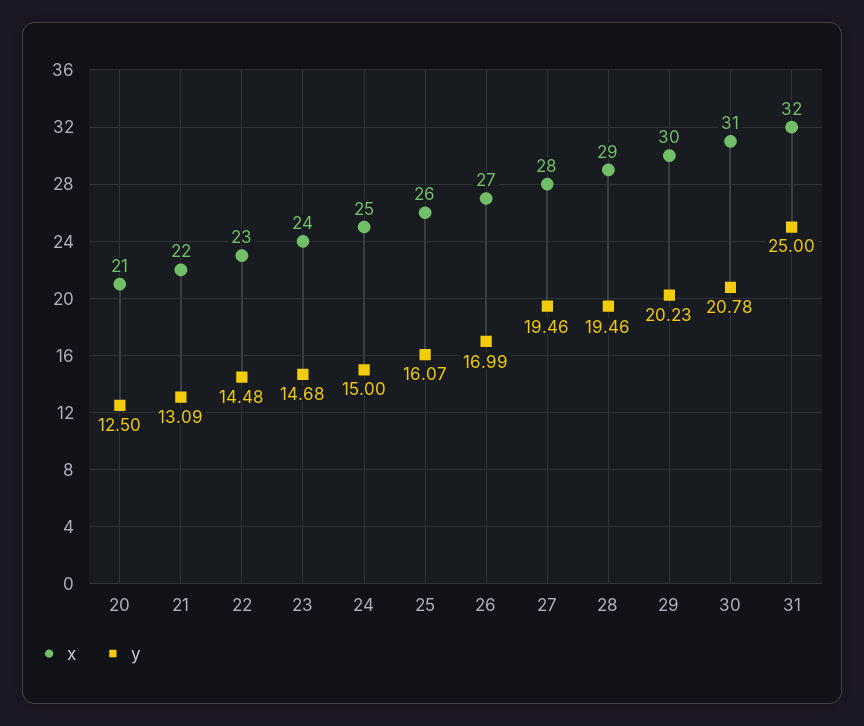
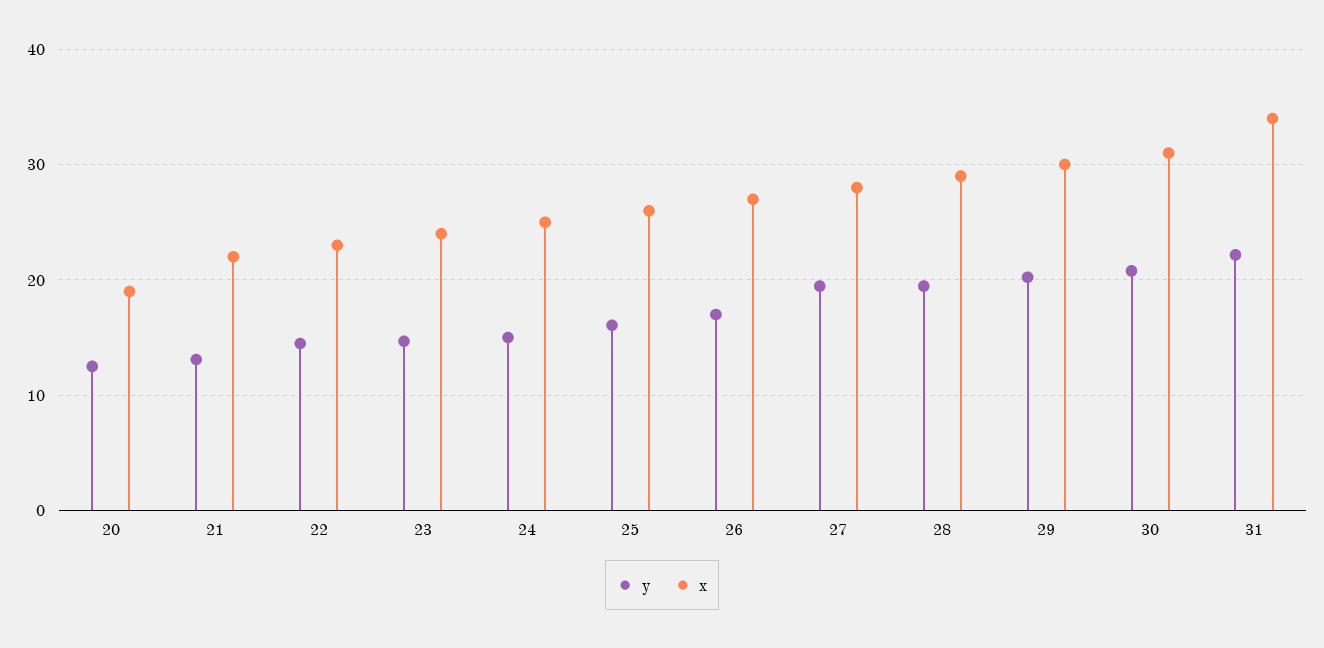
x, 20: 21 -> 19
x, 31: 32 -> 34
y, 31: 25 -> 22

